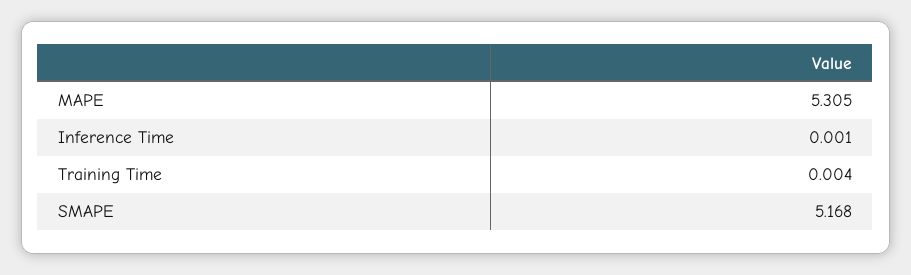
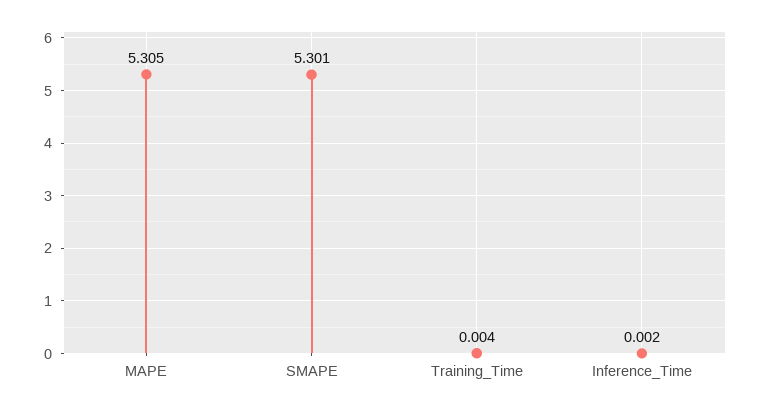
Inference Time: 0.001 -> 0.002
SMAPE: 5.168 -> 5.301

